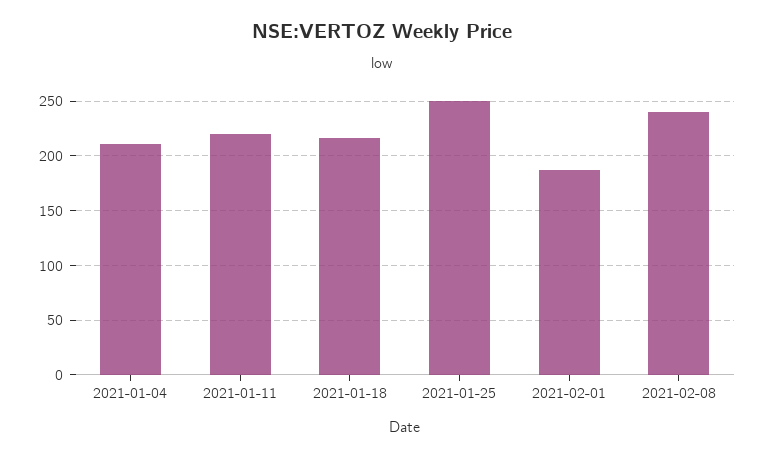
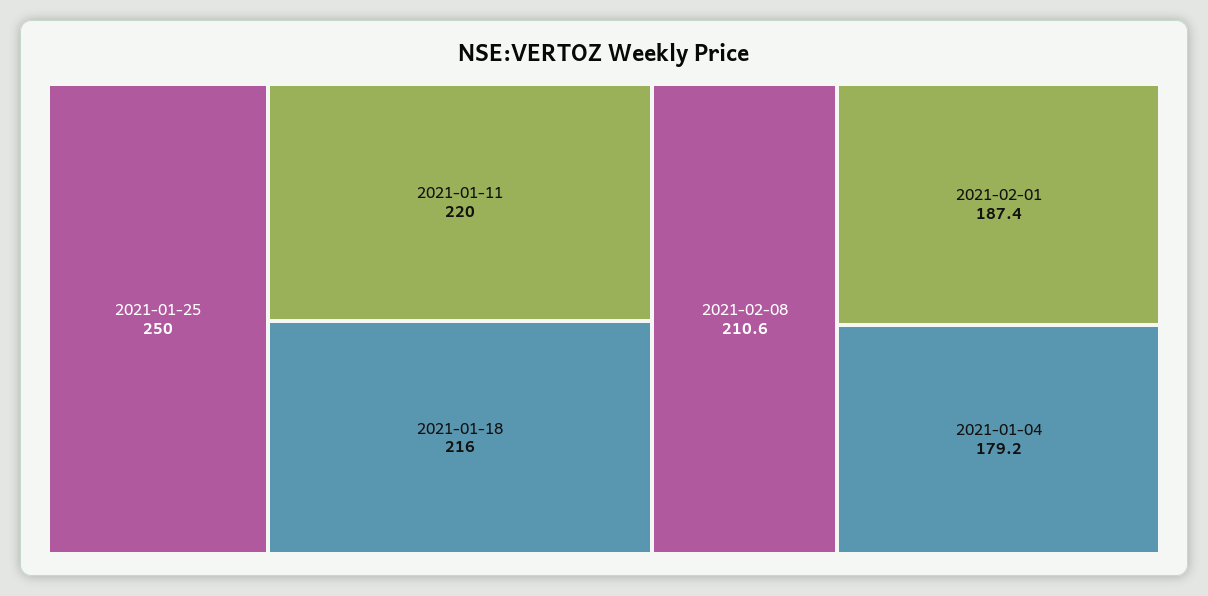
2021-01-04: 210 -> 179.2
2021-02-08: 240 -> 210.6

